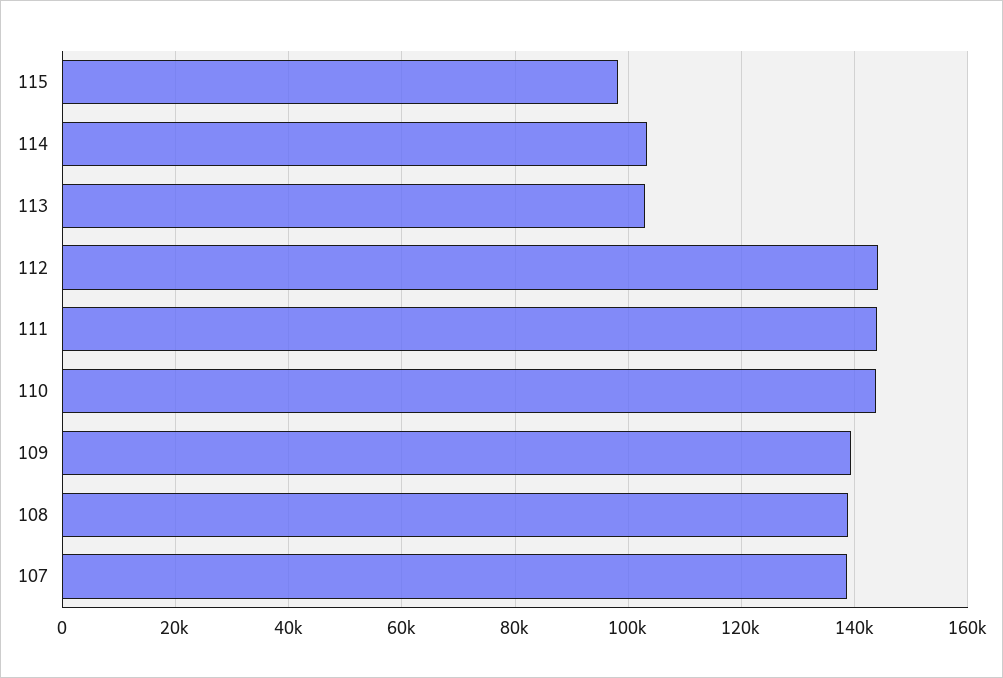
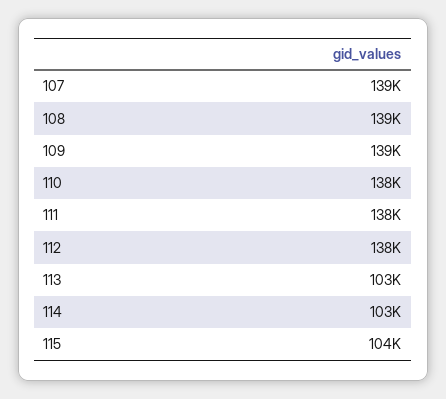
115: 98000 -> 104000
112: 144000 -> 138000
111: 144000 -> 138000
110: 144000 -> 138000

